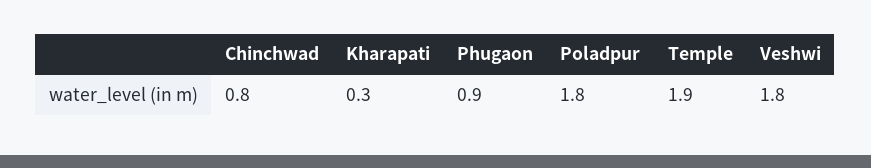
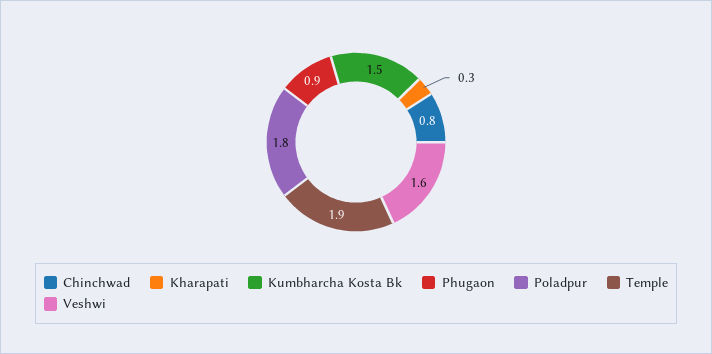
Veshwi: 1.8 -> 1.6
Kumbharcha Kosta Bk: none -> 1.5

